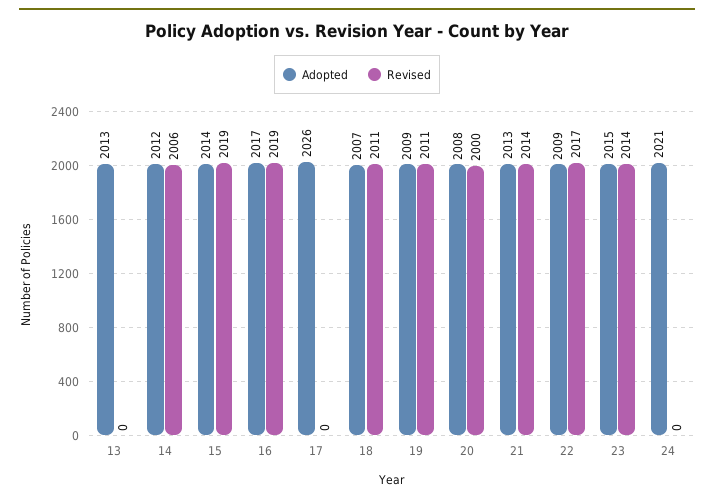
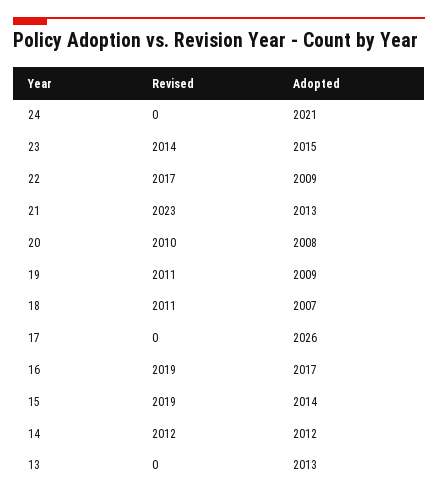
Revised, 14: 2006 -> 2012
Revised, 20: 2000 -> 2010
Revised, 21: 2014 -> 2023

